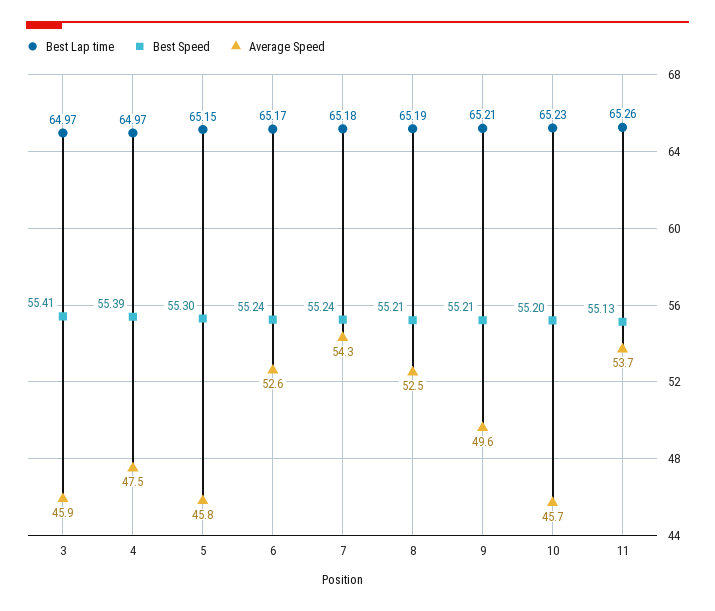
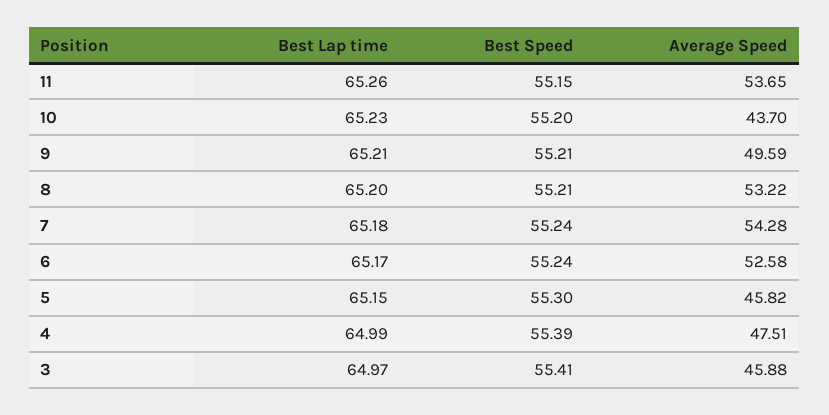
Best Lap time, 4: 64.97 -> 64.99
Best Lap time, 8: 65.19 -> 65.2
Average Speed, 8: 52.5 -> 53.22
Average Speed, 10: 45.7 -> 43.7
Best Speed, 11: 55.13 -> 55.15

